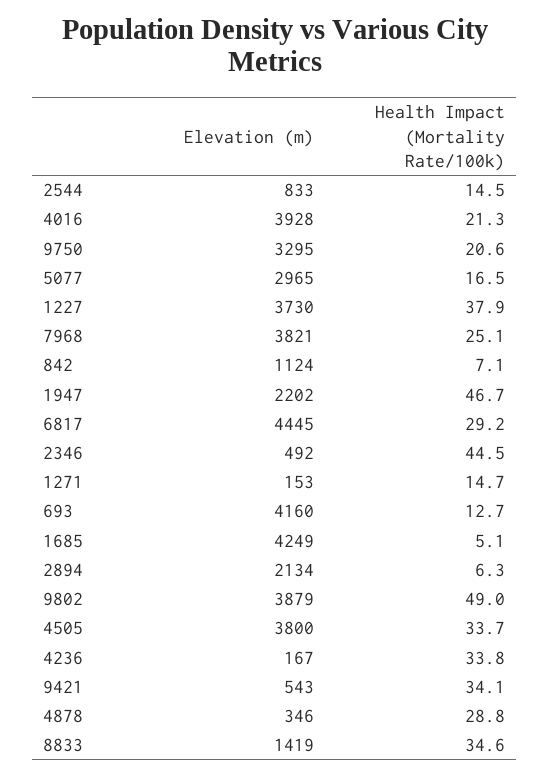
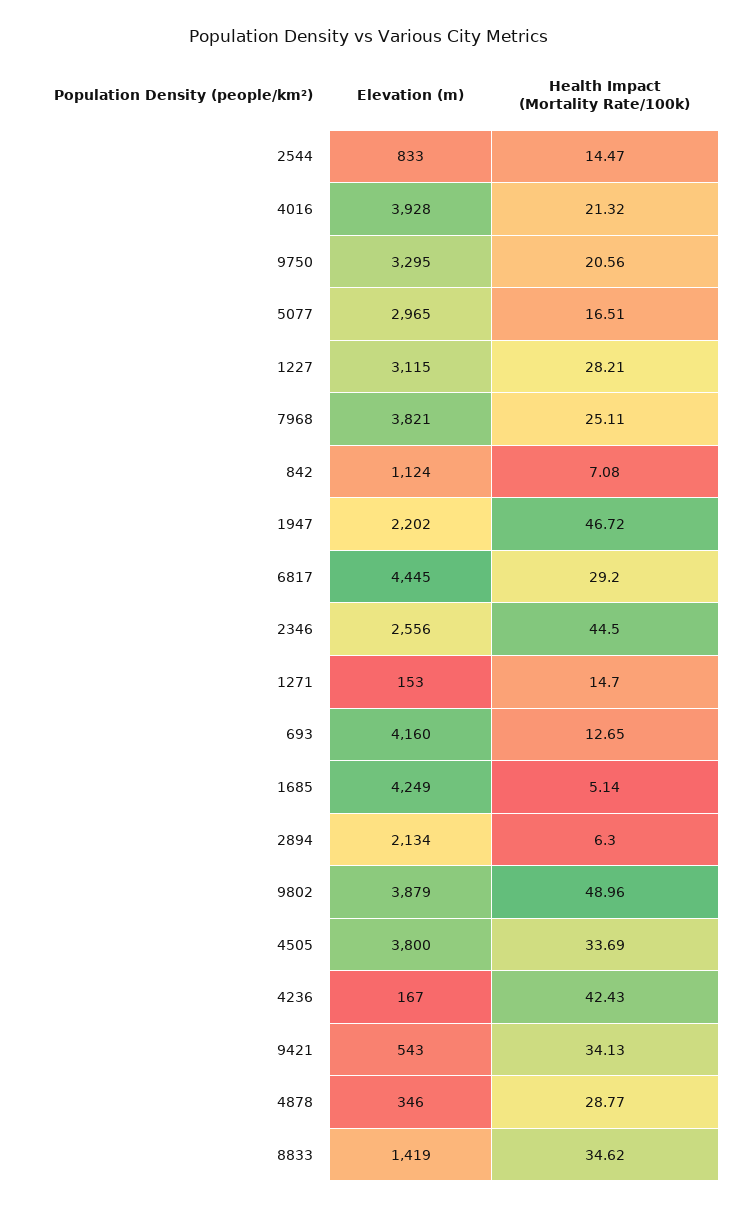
Elevation (m), 1227: 3730 -> 3115
Health Impact (Mortality Rate/100k), 1227: 37.9 -> 28.21
Elevation (m), 2346: 492 -> 2556
Health Impact (Mortality Rate/100k), 4236: 33.8 -> 42.43

